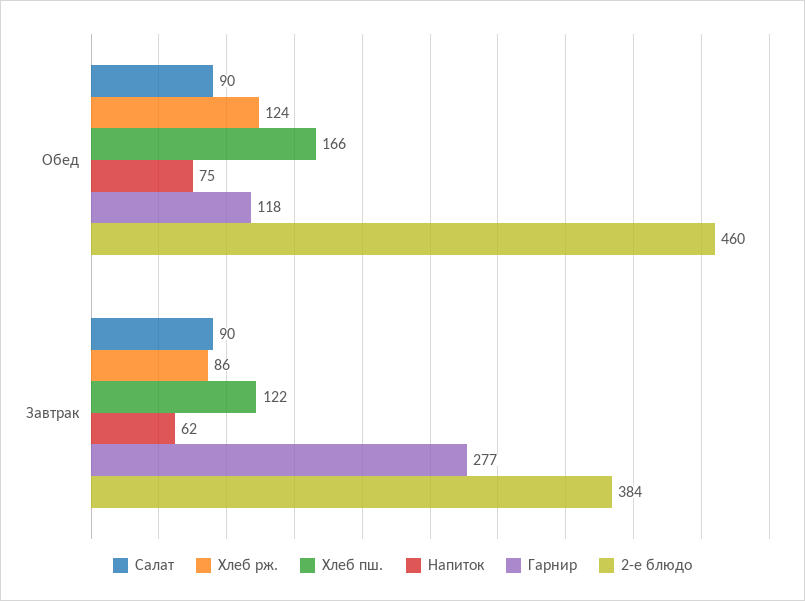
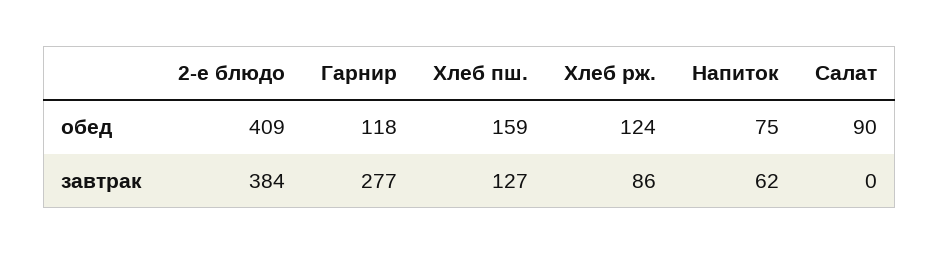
Хлеб пш., Обед: 166 -> 159
2-е блюдо, Обед: 460 -> 409
Салат, Завтрак: 90 -> 0
Хлеб пш., Завтрак: 122 -> 127

